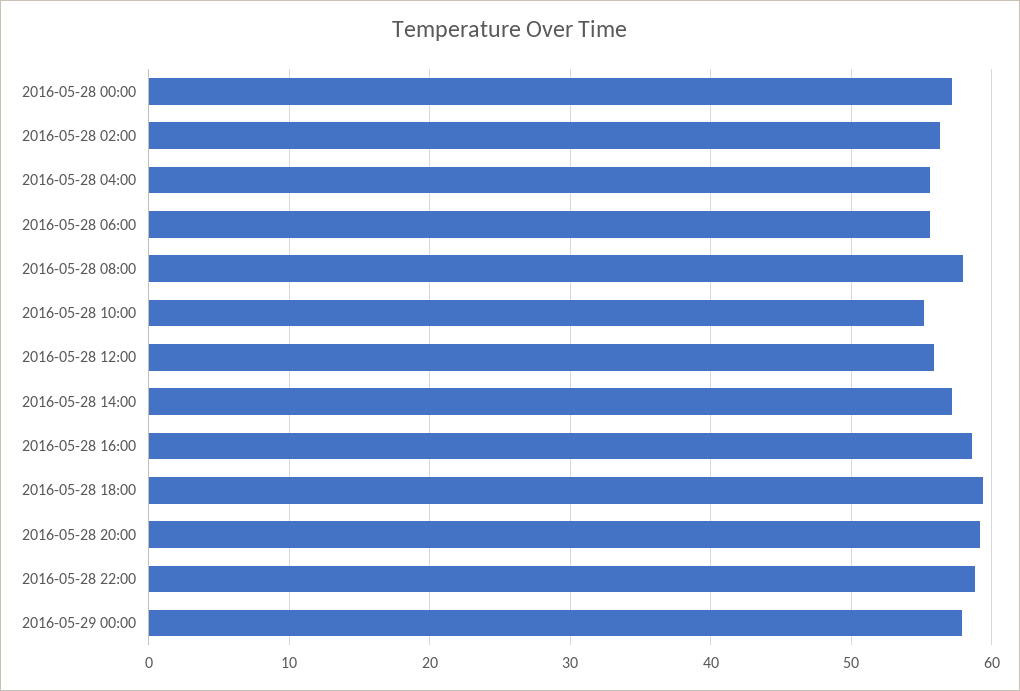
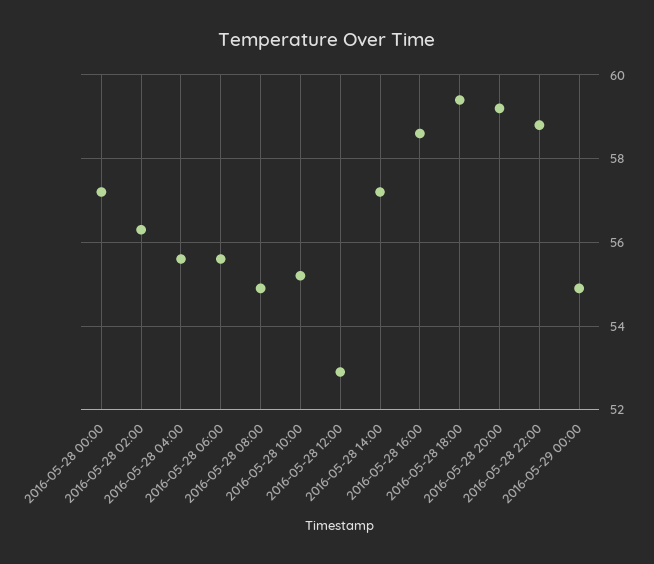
2016-05-28 08:00: 58 -> 55
2016-05-28 12:00: 56 -> 53
2016-05-29 00:00: 58 -> 55

